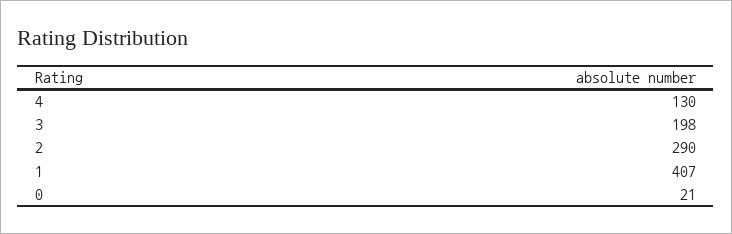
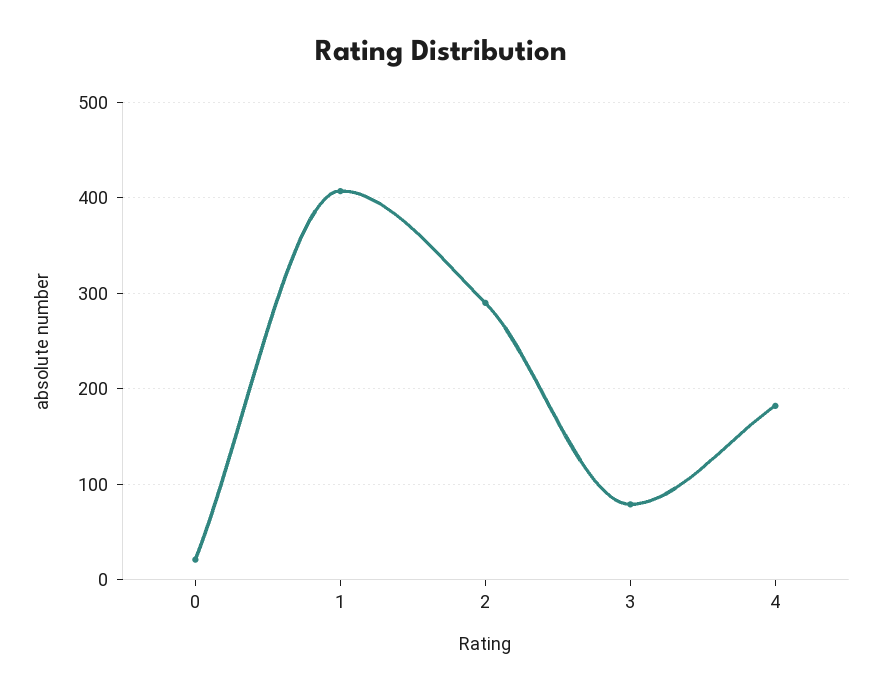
4: 130 -> 180
3: 198 -> 80

